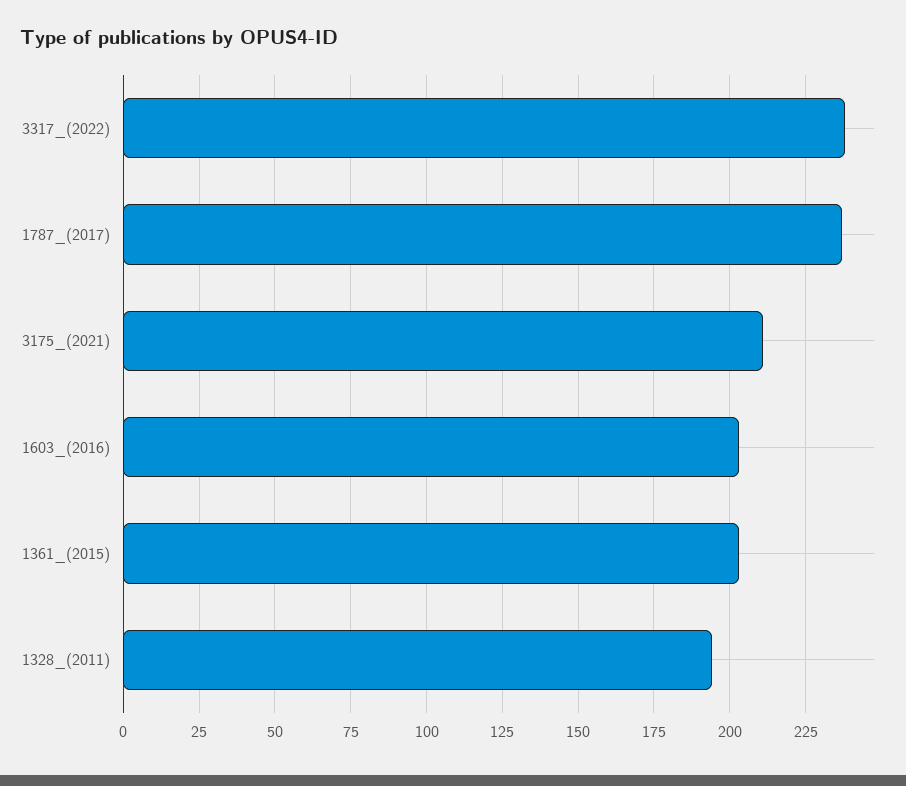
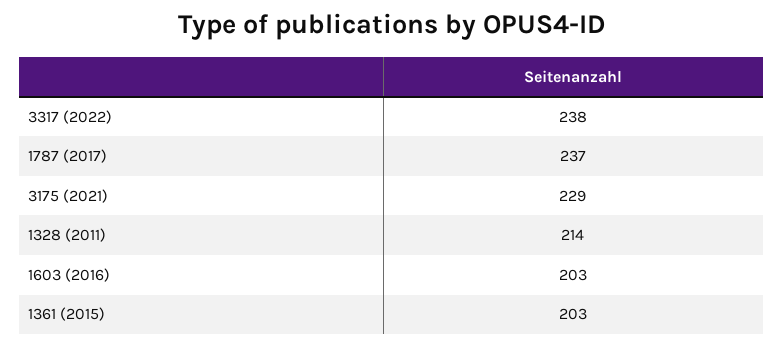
3175_(2021): 210 -> 229
1328_(2011): 195 -> 214

